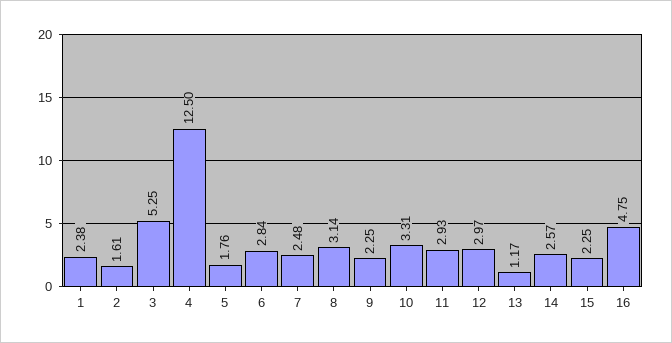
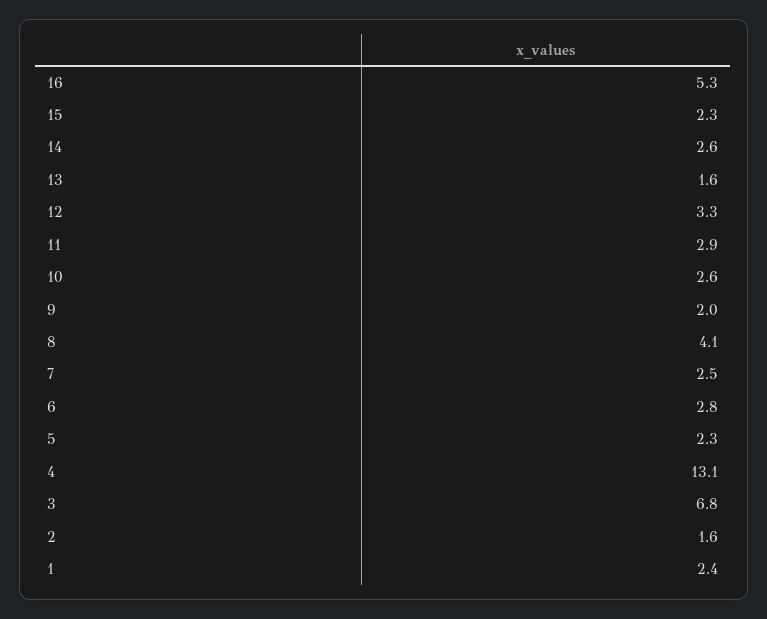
3: 5.25 -> 6.8
4: 12.5 -> 13.1
5: 1.76 -> 2.3
8: 3.14 -> 4.1
9: 2.25 -> 2
10: 3.31 -> 2.6
12: 2.97 -> 3.3
13: 1.17 -> 1.6
16: 4.75 -> 5.3

